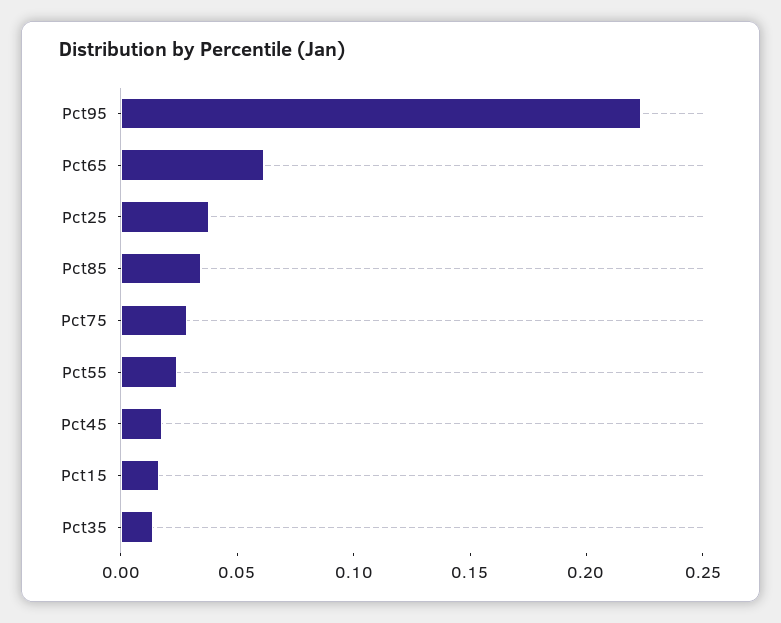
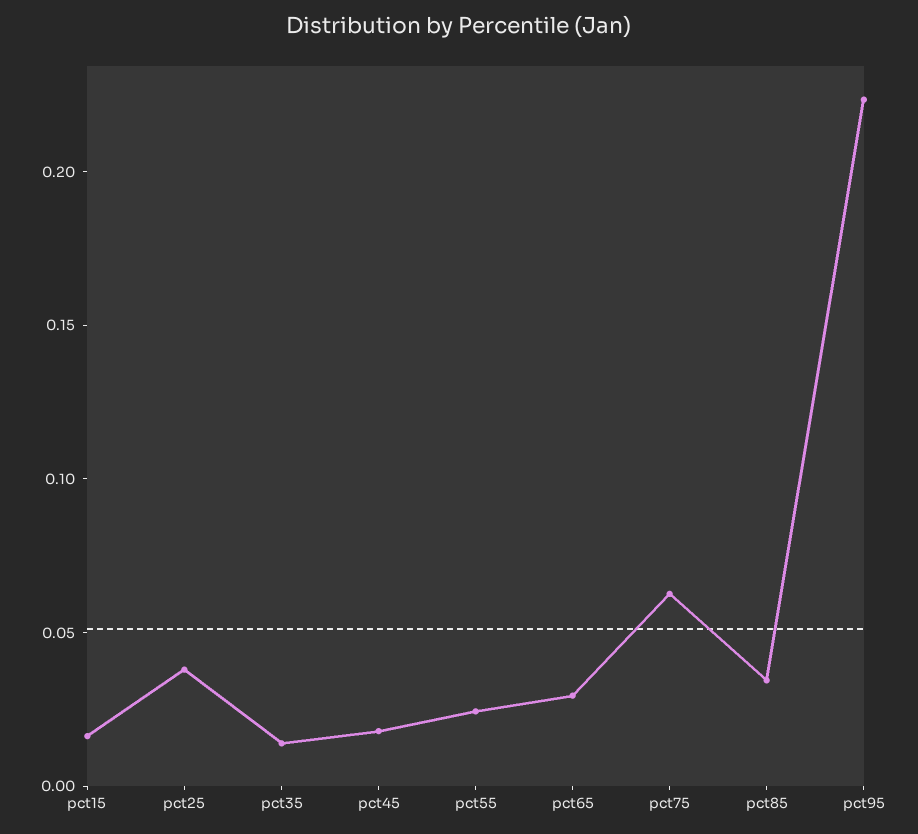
Pct65: 0.06 -> 0.03
Pct75: 0.03 -> 0.06

